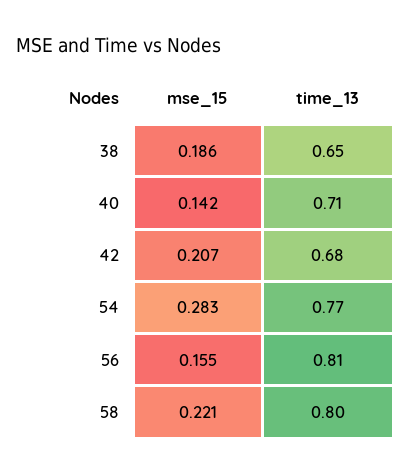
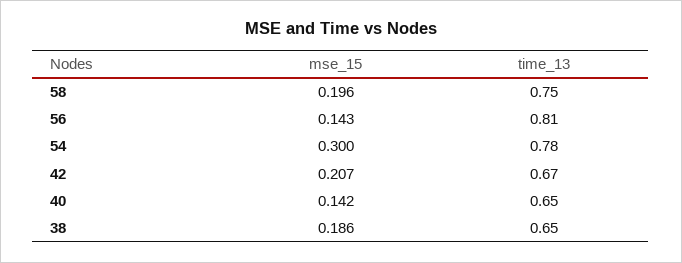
time_13, 40: 0.71 -> 0.65
time_13, 42: 0.68 -> 0.67
mse_15, 54: 0.283 -> 0.3
time_13, 54: 0.77 -> 0.78
mse_15, 56: 0.155 -> 0.143
mse_15, 58: 0.221 -> 0.196
time_13, 58: 0.8 -> 0.75

